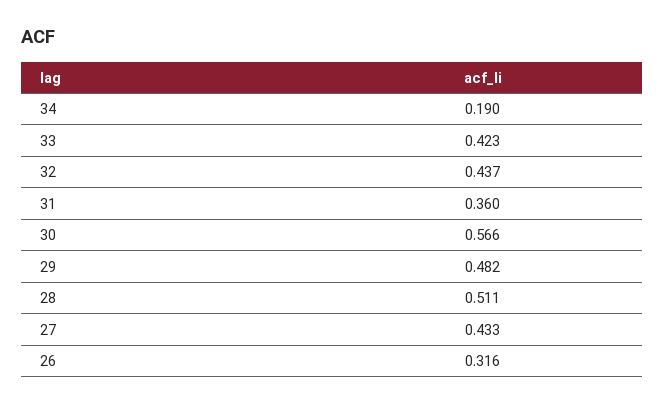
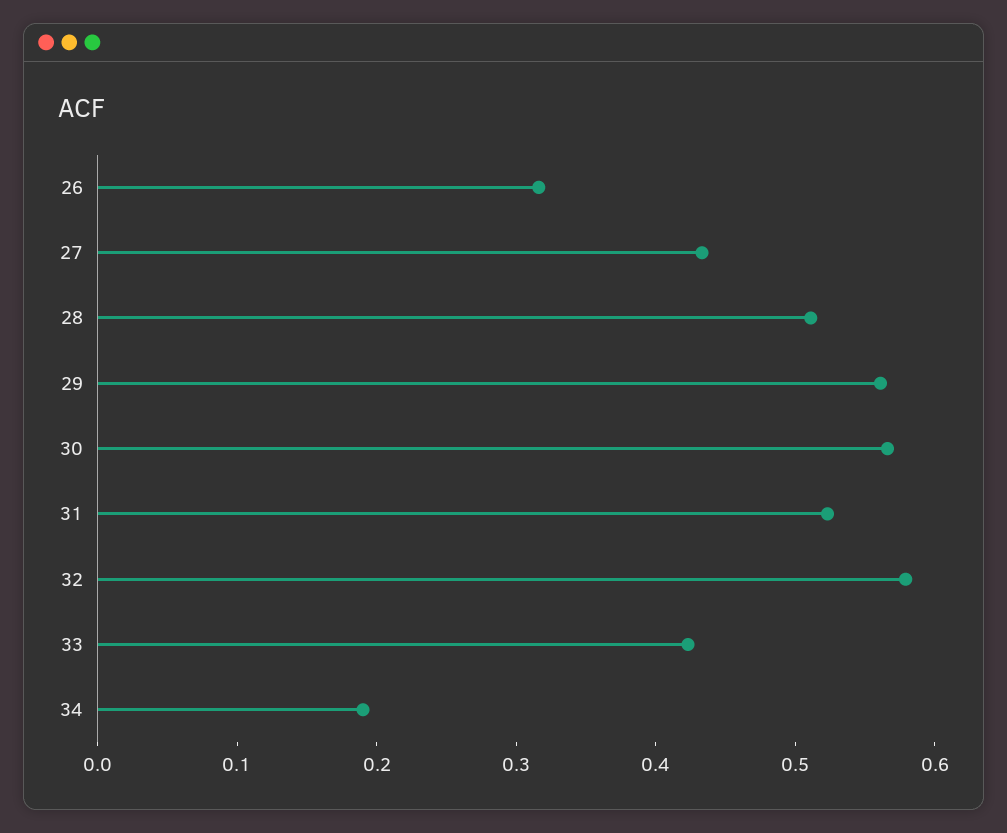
32: 0.437 -> 0.58
31: 0.36 -> 0.52
29: 0.482 -> 0.56

